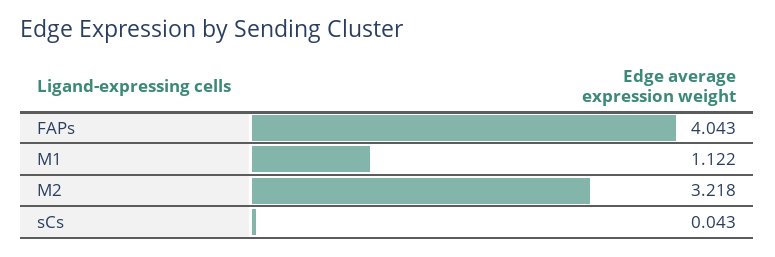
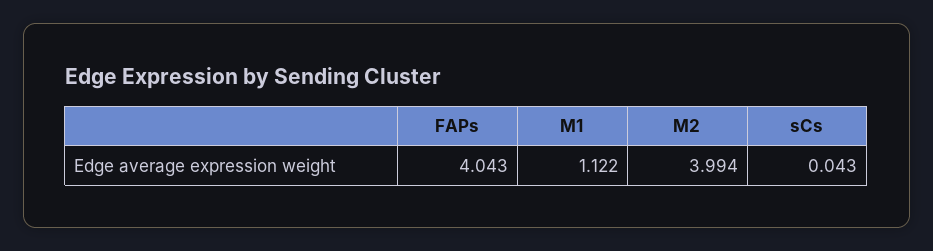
M2: 3.218 -> 3.994

